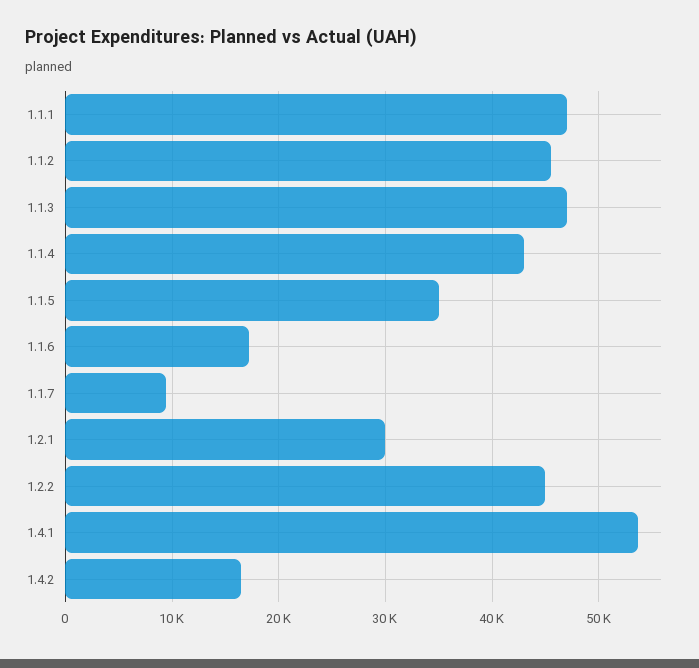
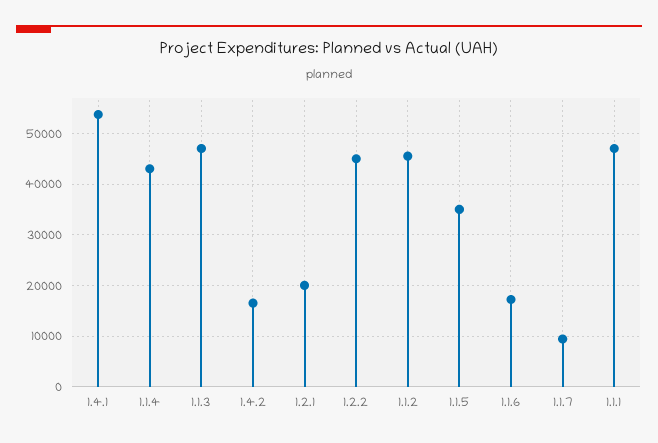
1.2.1: 30000 -> 20000

